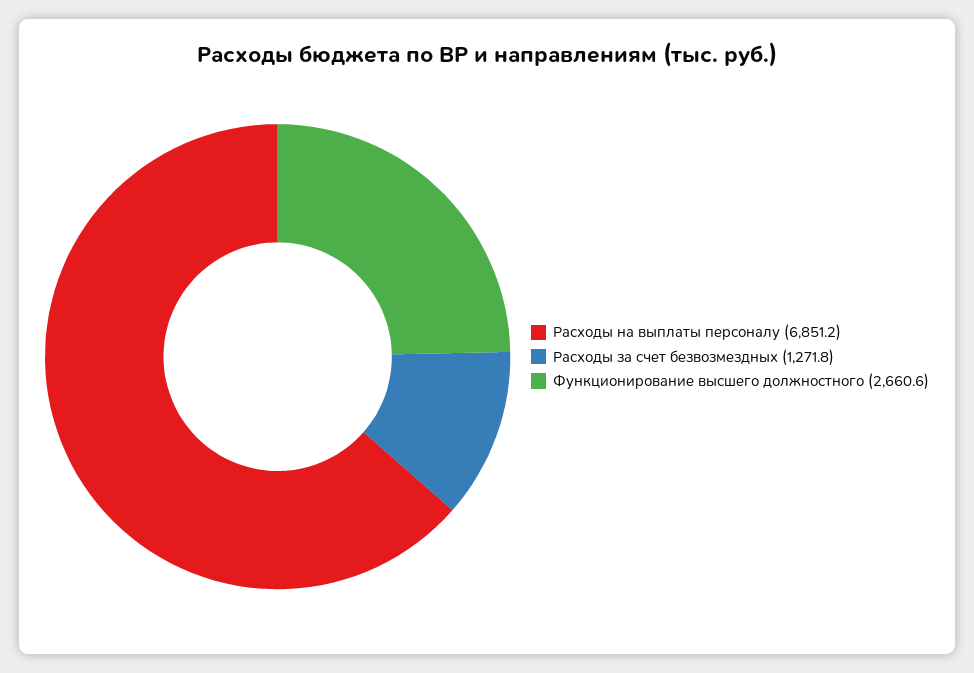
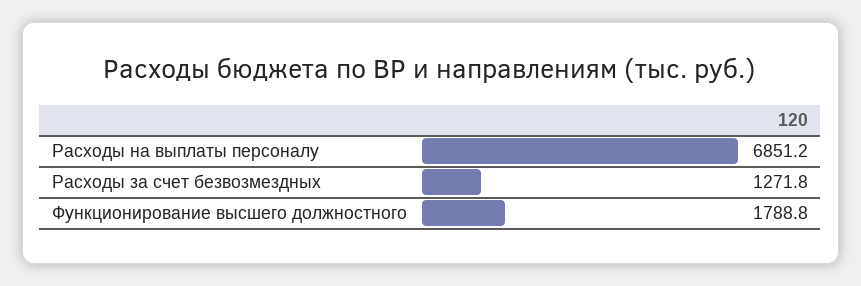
Функционирование высшего должностного: 2660.6 -> 1788.8

